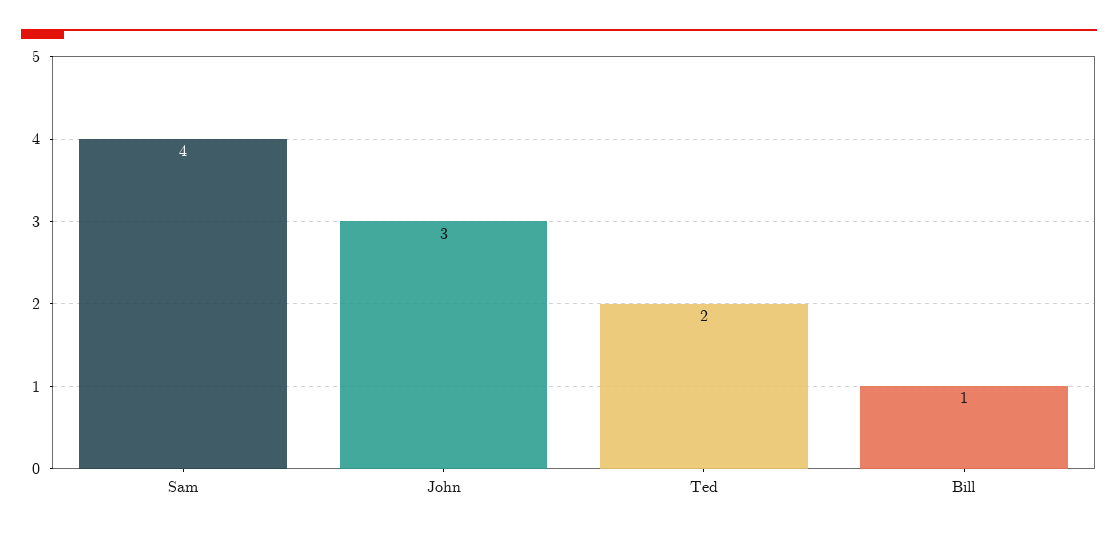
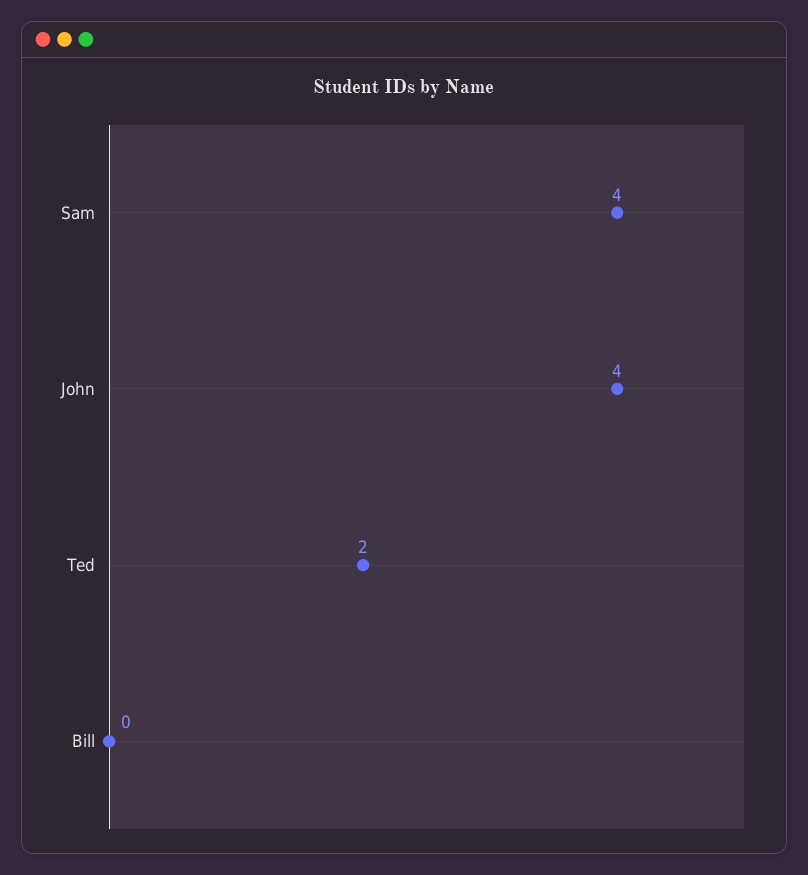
John: 3 -> 4
Bill: 1 -> 0

